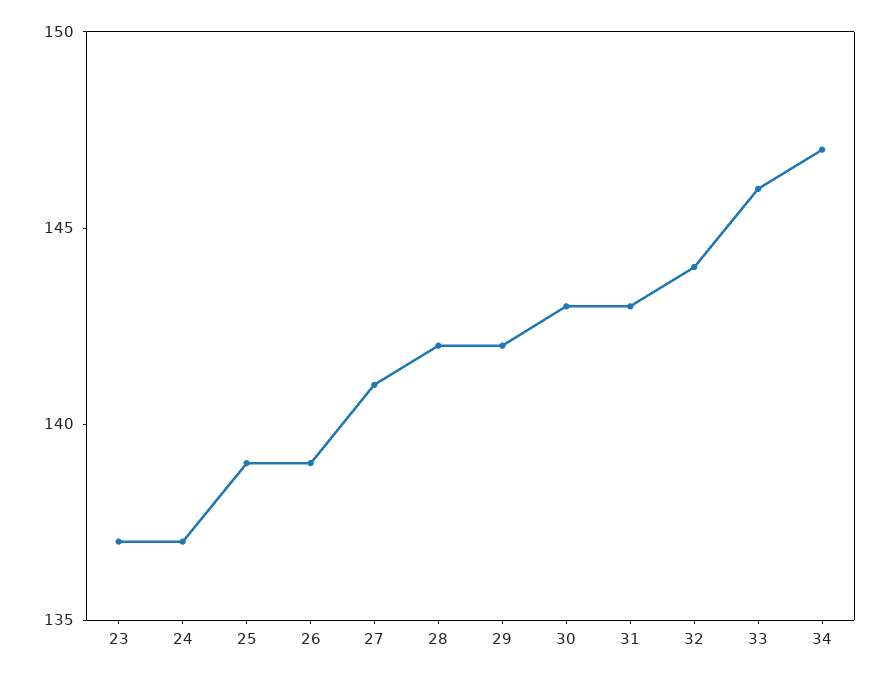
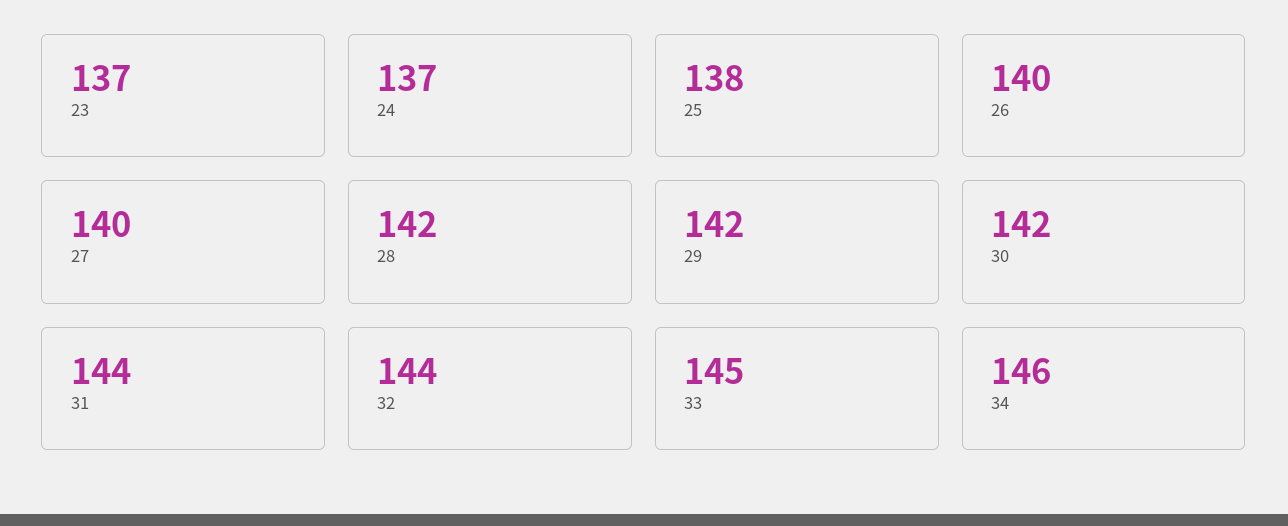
25: 139 -> 138
26: 139 -> 140
27: 141 -> 140
30: 143 -> 142
31: 143 -> 144
33: 146 -> 145
34: 147 -> 146

